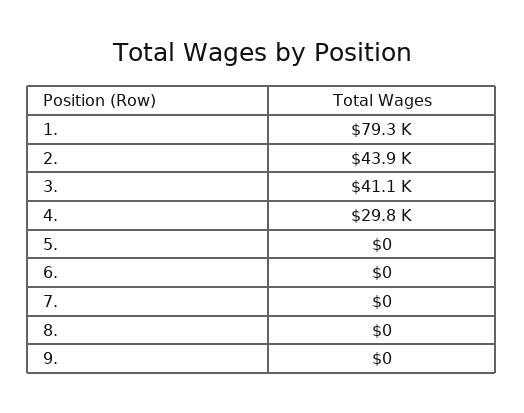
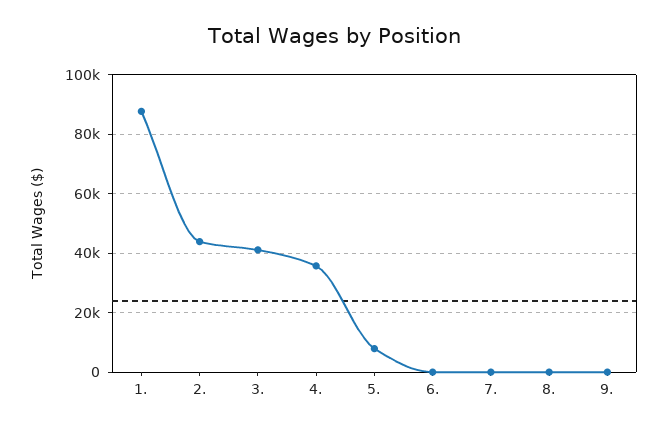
1.: 79300 -> 87500
4.: 29800 -> 35000
5.: 0 -> 7500

